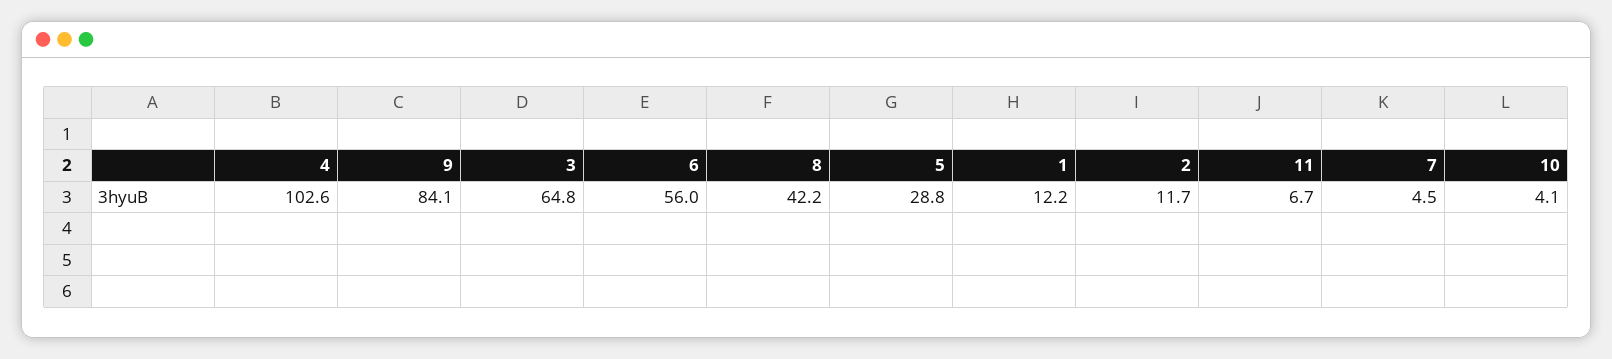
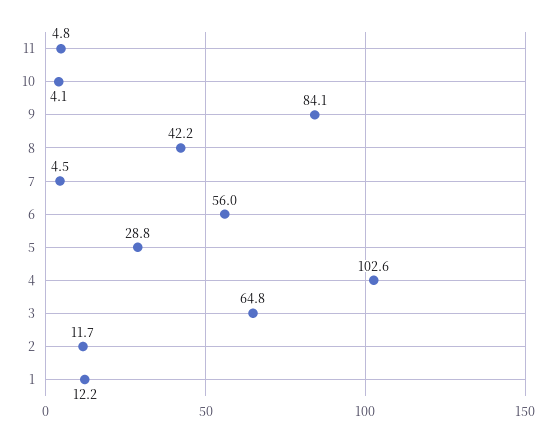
11: 6.7 -> 4.8

